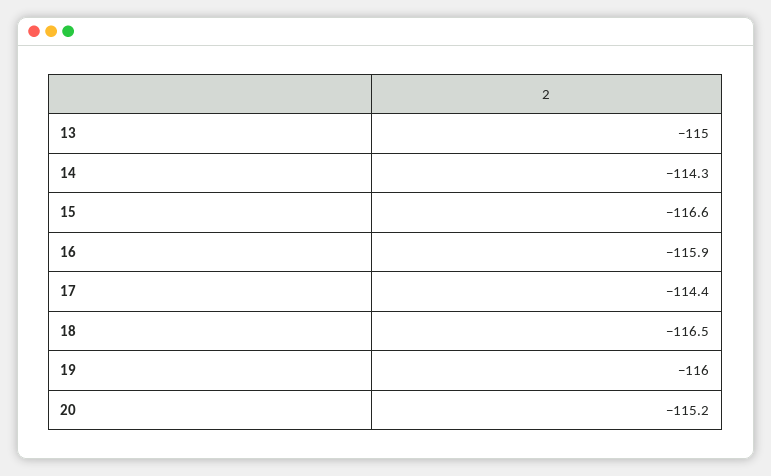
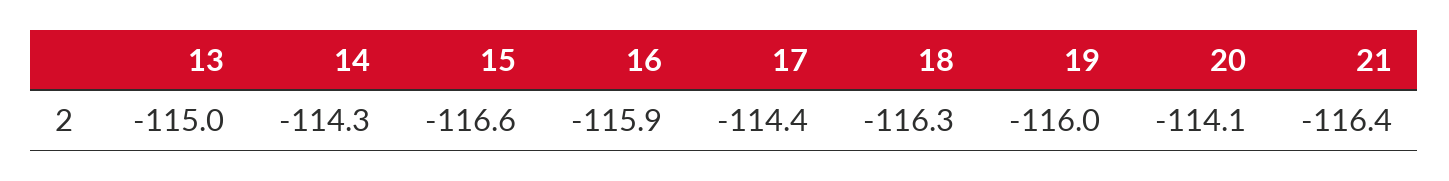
18: -116.5 -> -116.3
20: -115.2 -> -114.1
21: none -> -116.4

